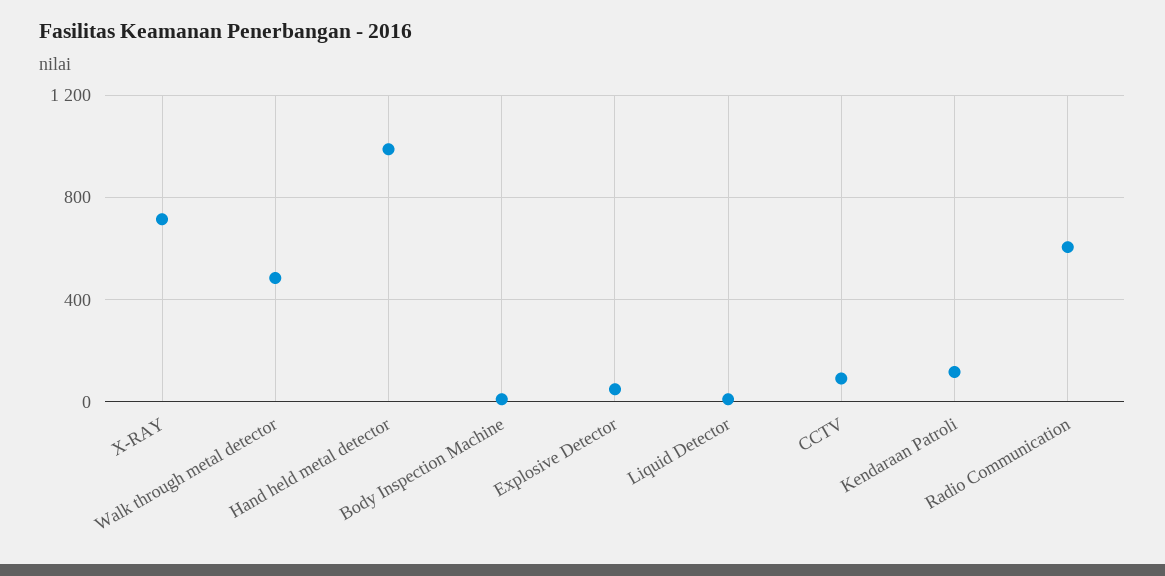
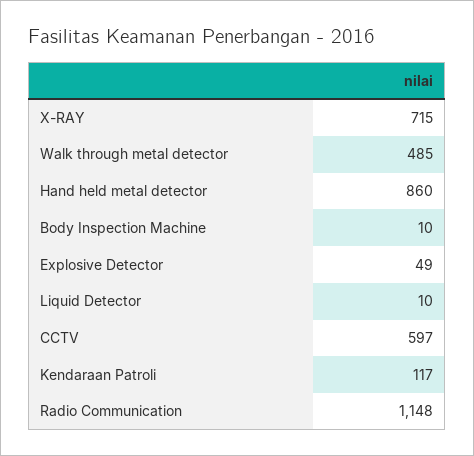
Hand held metal detector: 1000 -> 860
CCTV: 100 -> 597
Radio Communication: 600 -> 1148

